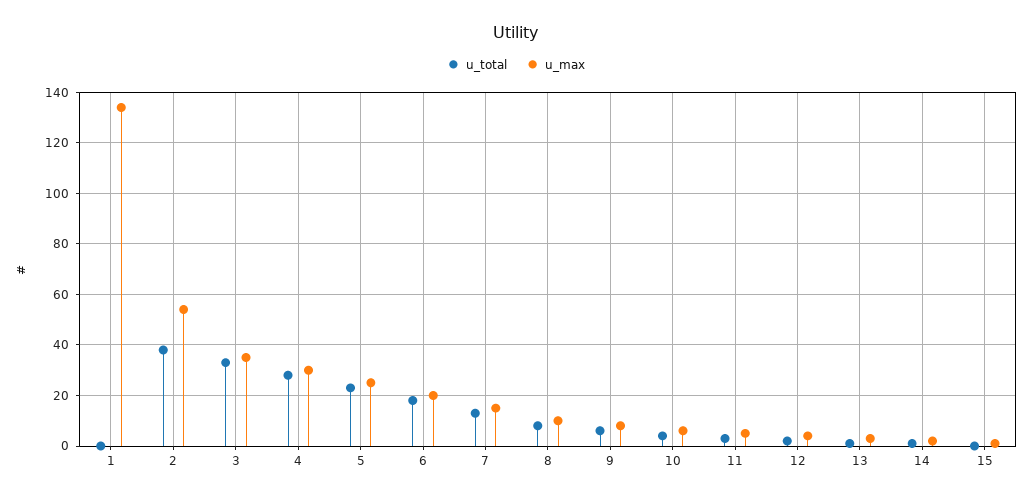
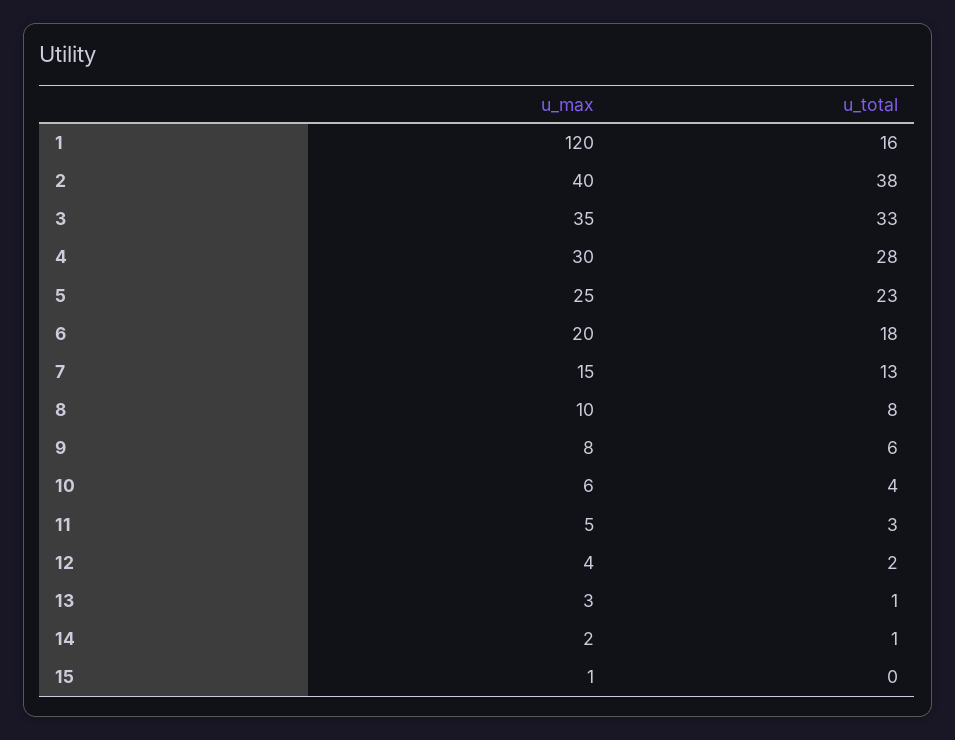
u_total, 1: 0 -> 16
u_max, 1: 135 -> 120
u_max, 2: 55 -> 40

